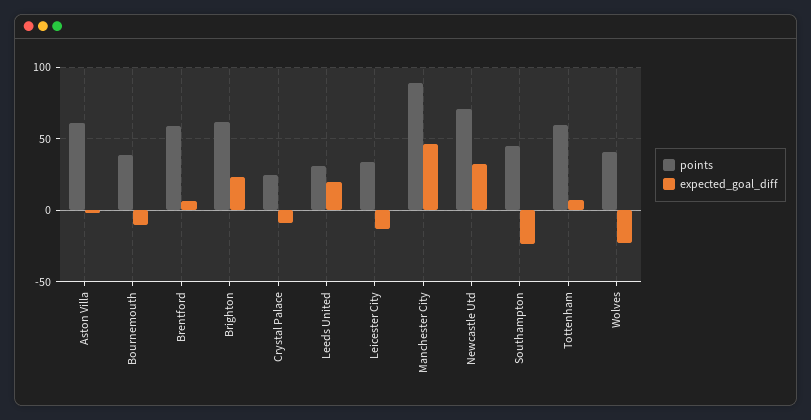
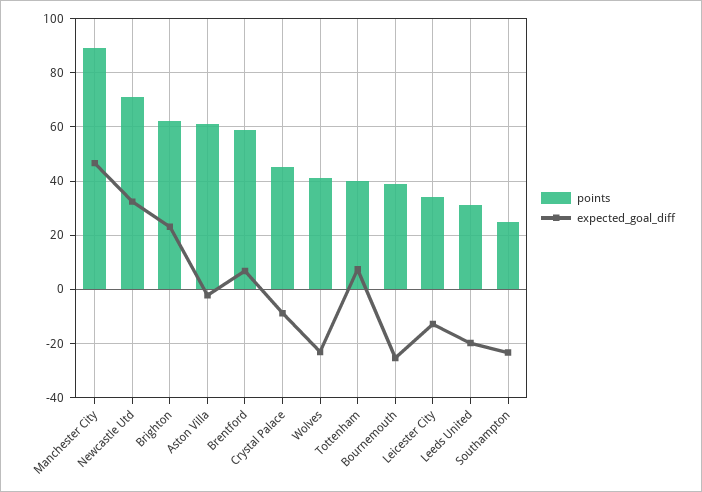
expected_goal_diff, Bournemouth: -10 -> -25
points, Crystal Palace: 25 -> 45
expected_goal_diff, Leeds United: 20 -> -20
points, Southampton: 45 -> 25
points, Tottenham: 60 -> 40

